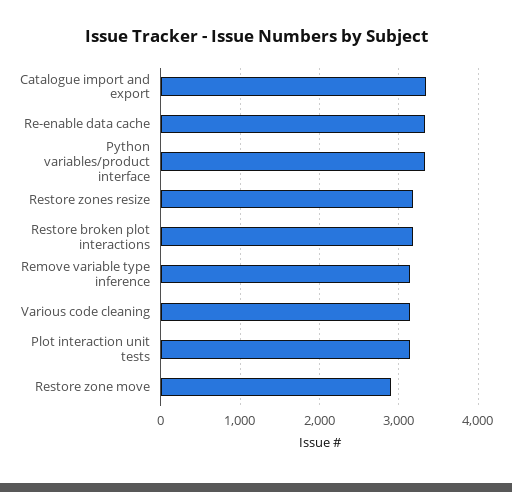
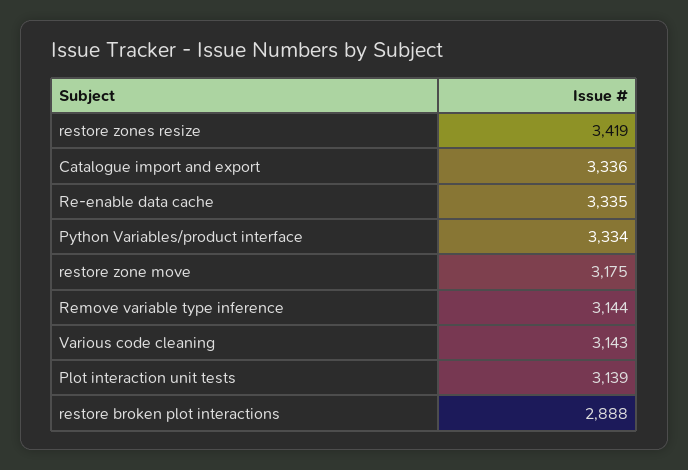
Restore zones resize: 3200 -> 3419
Restore broken plot interactions: 3200 -> 2888
Restore zone move: 2900 -> 3175

